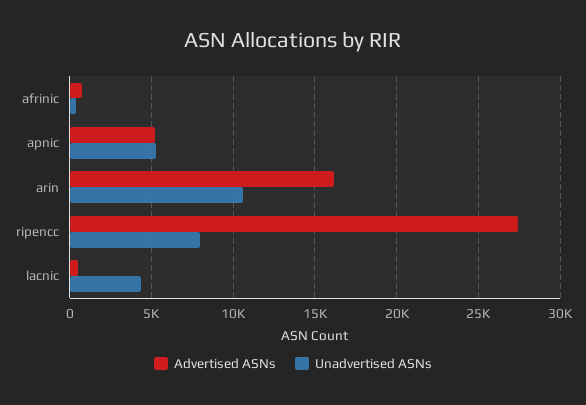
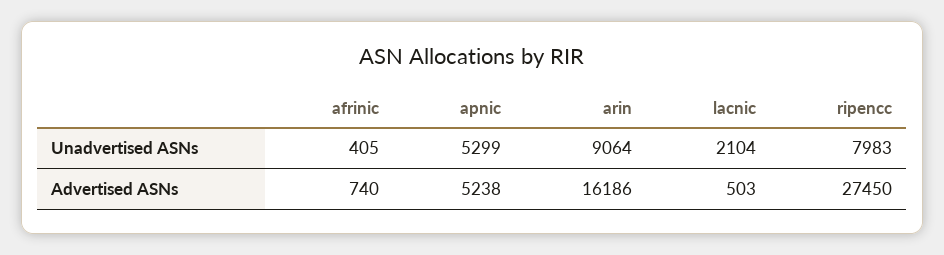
Unadvertised ASNs, arin: 10500 -> 9064
Unadvertised ASNs, lacnic: 4500 -> 2104

